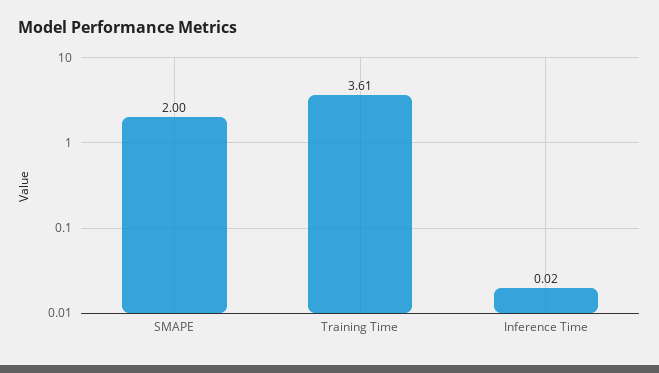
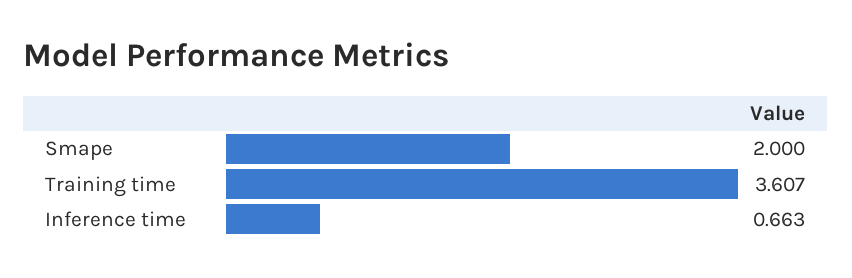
Inference Time: 0.02 -> 0.663

